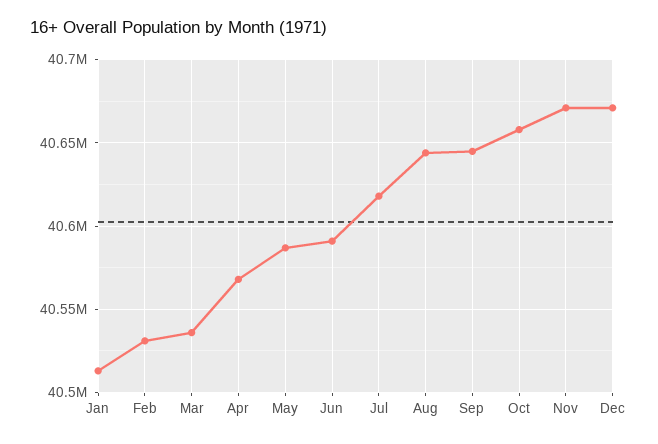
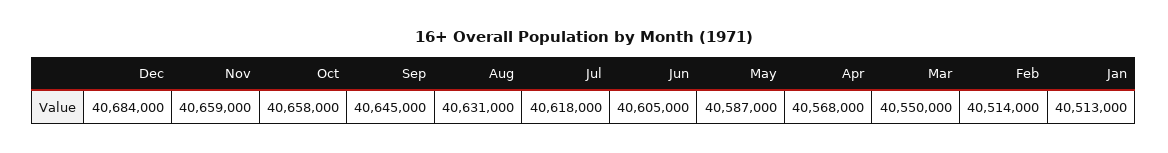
Feb: 40530000 -> 40514000
Mar: 40535000 -> 40550000
Jun: 40590000 -> 40605000
Aug: 40645000 -> 40631000
Nov: 40670000 -> 40659000
Dec: 40670000 -> 40684000

